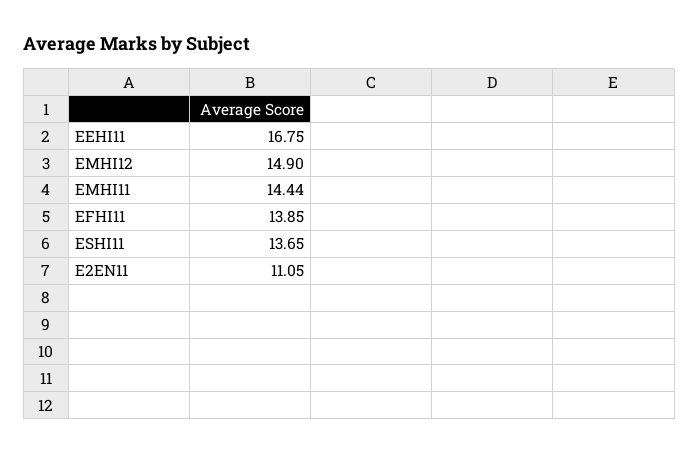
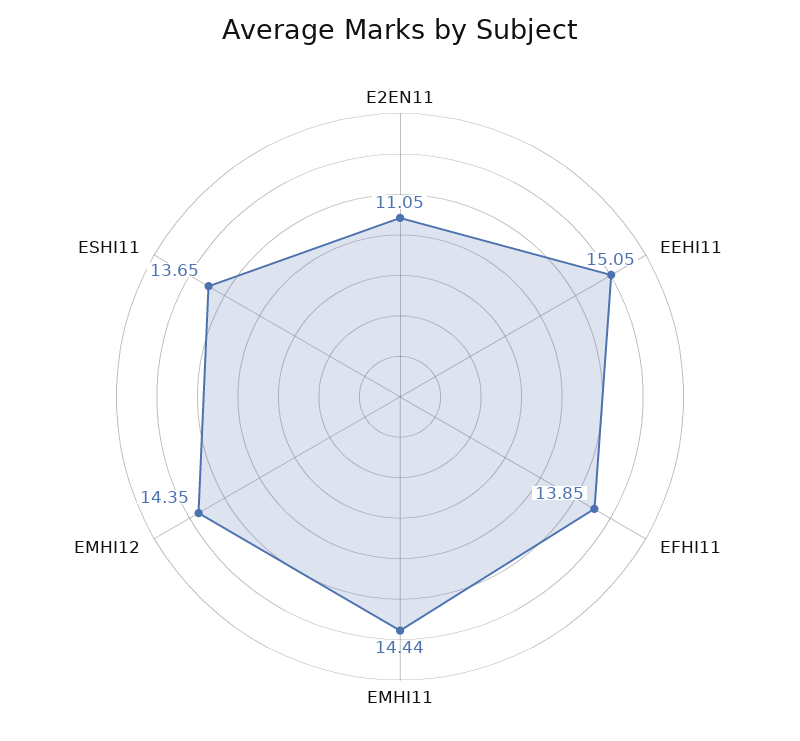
EEHI11: 16.75 -> 15.05
EMHI12: 14.9 -> 14.35

